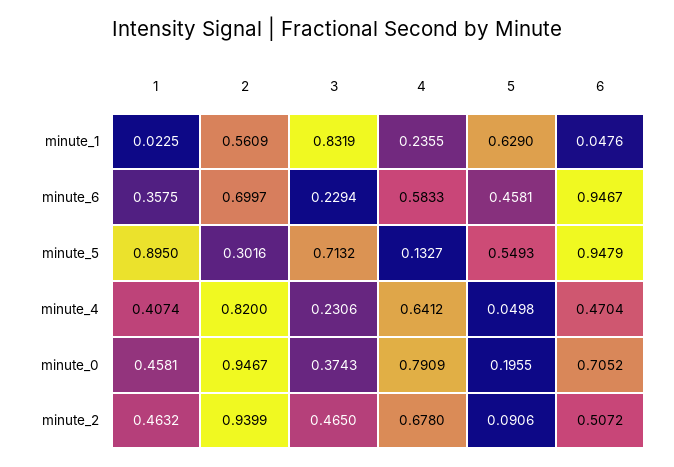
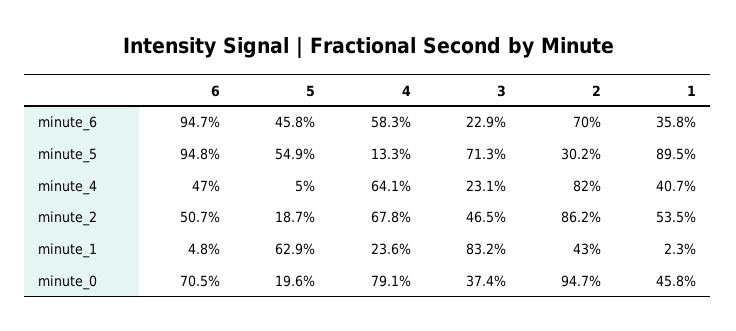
2, minute_1: 0.5609 -> 0.43
1, minute_2: 0.4632 -> 0.535
2, minute_2: 0.9399 -> 0.862
5, minute_2: 0.0906 -> 0.187

